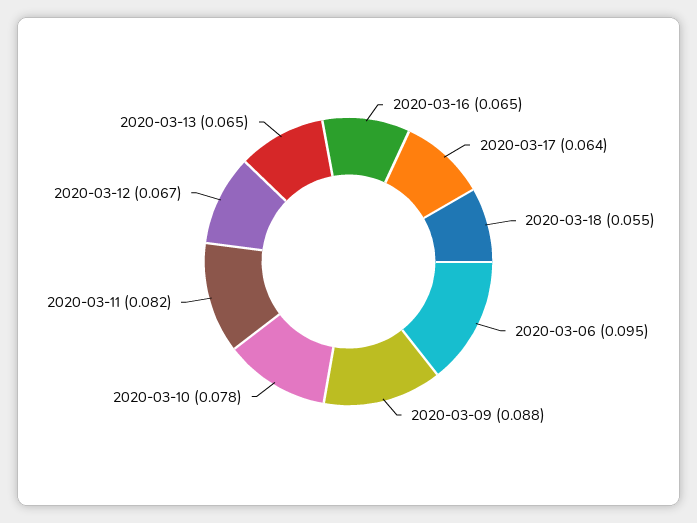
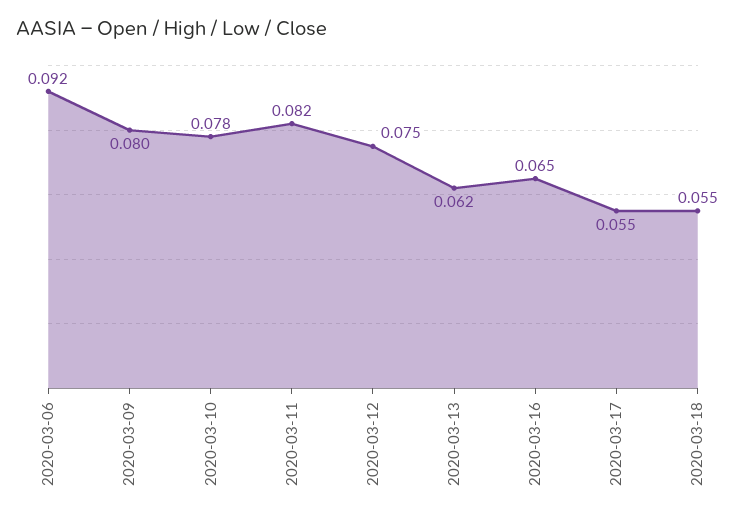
2020-03-17: 0.064 -> 0.055
2020-03-06: 0.095 -> 0.092
2020-03-09: 0.088 -> 0.08
2020-03-12: 0.067 -> 0.075
2020-03-13: 0.065 -> 0.062

